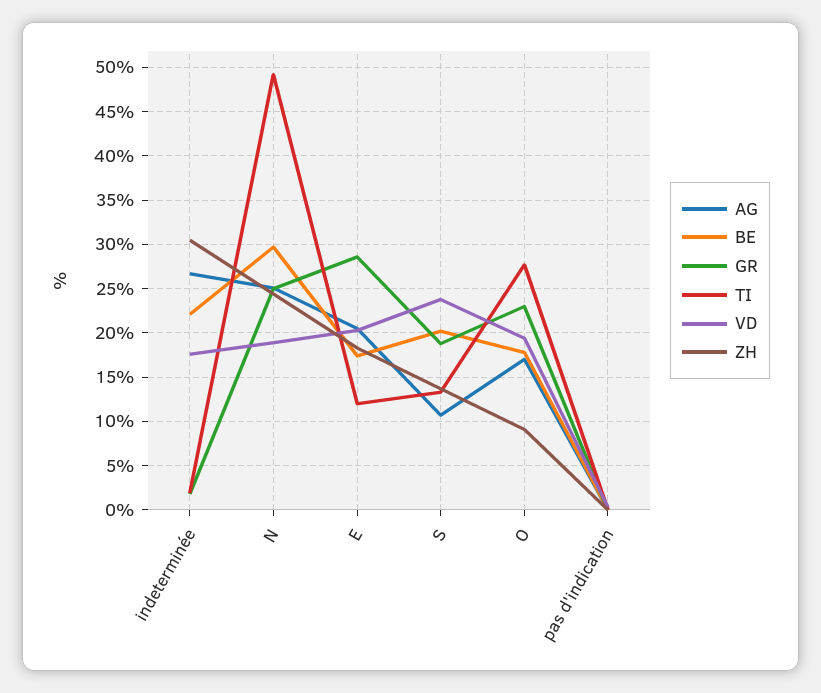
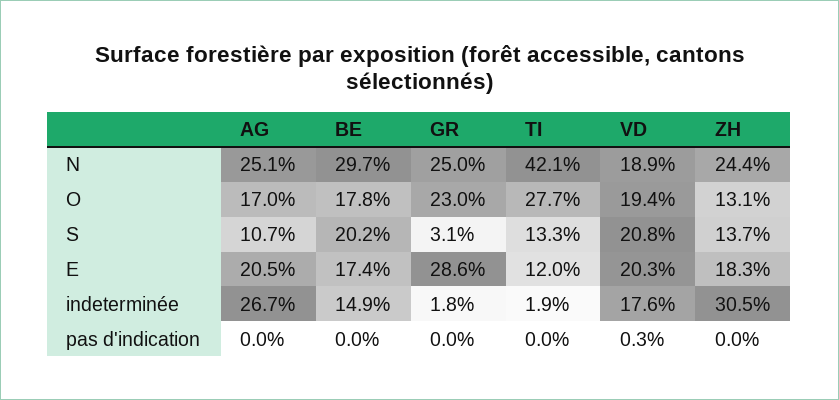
BE, indeterminée: 22 -> 14.9
TI, N: 49 -> 42.1
GR, S: 19 -> 3.1
VD, S: 24 -> 20.8
ZH, O: 9 -> 13.1

